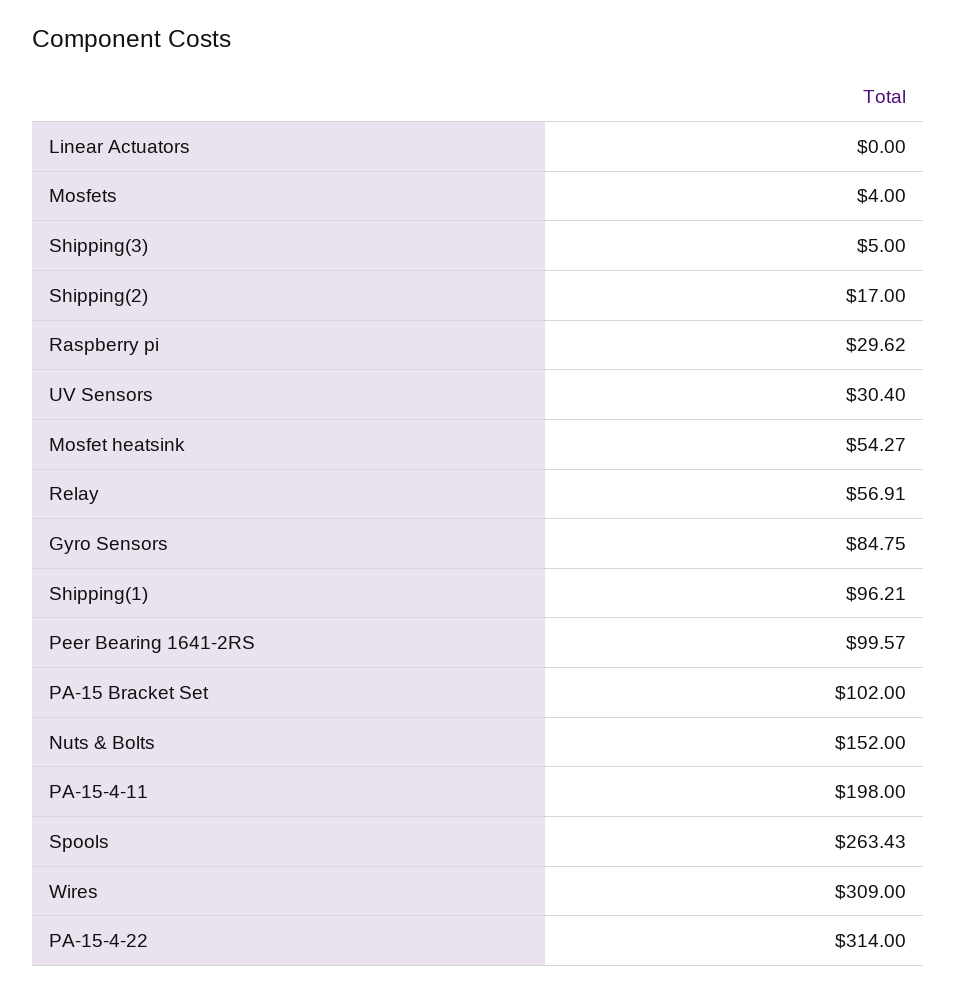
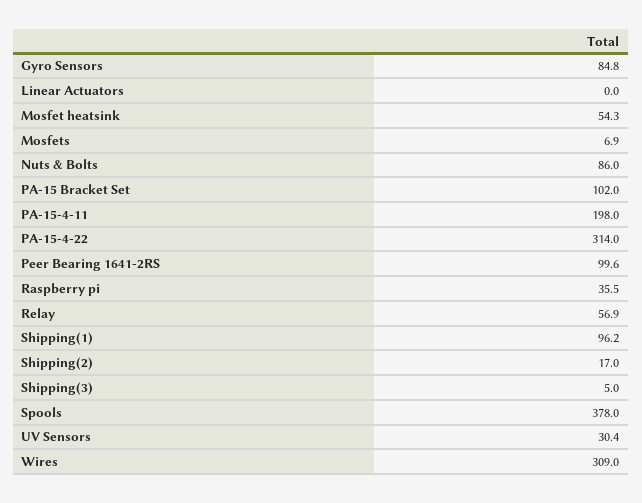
Mosfets: 4 -> 6.9
Raspberry pi: 29.62 -> 35.5
Nuts & Bolts: 152 -> 86
Spools: 263.43 -> 378

